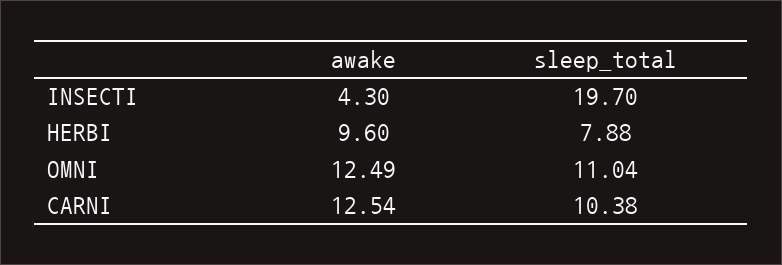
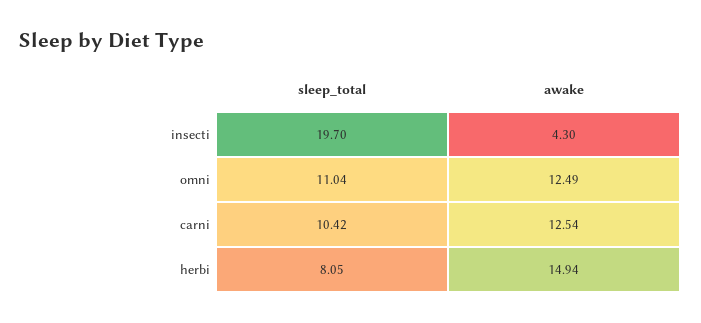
awake, HERBI: 9.6 -> 14.94
sleep_total, HERBI: 7.88 -> 8.05
sleep_total, CARNI: 10.38 -> 10.42

